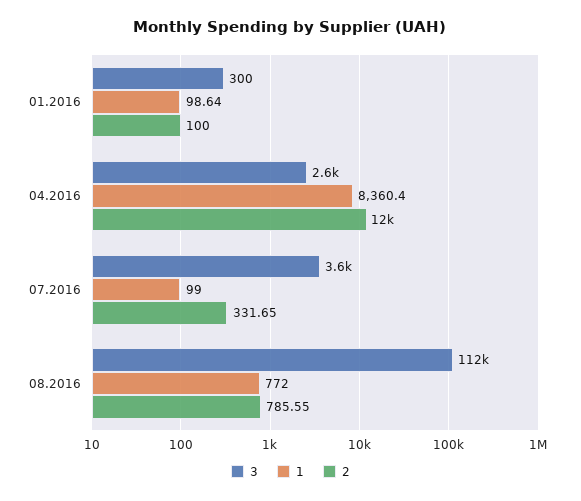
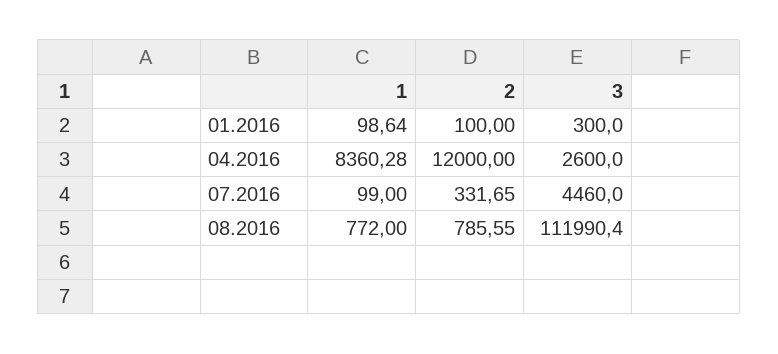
1, 04.2016: 8360.4 -> 8360.28
3, 07.2016: 3600 -> 4460

